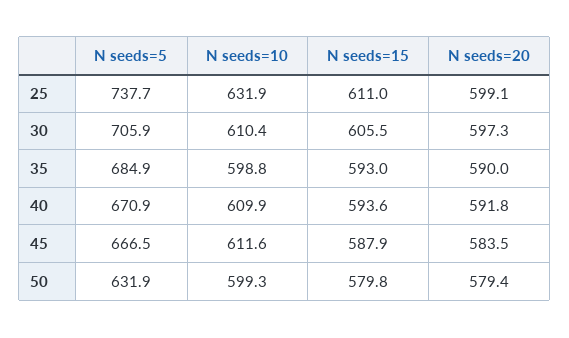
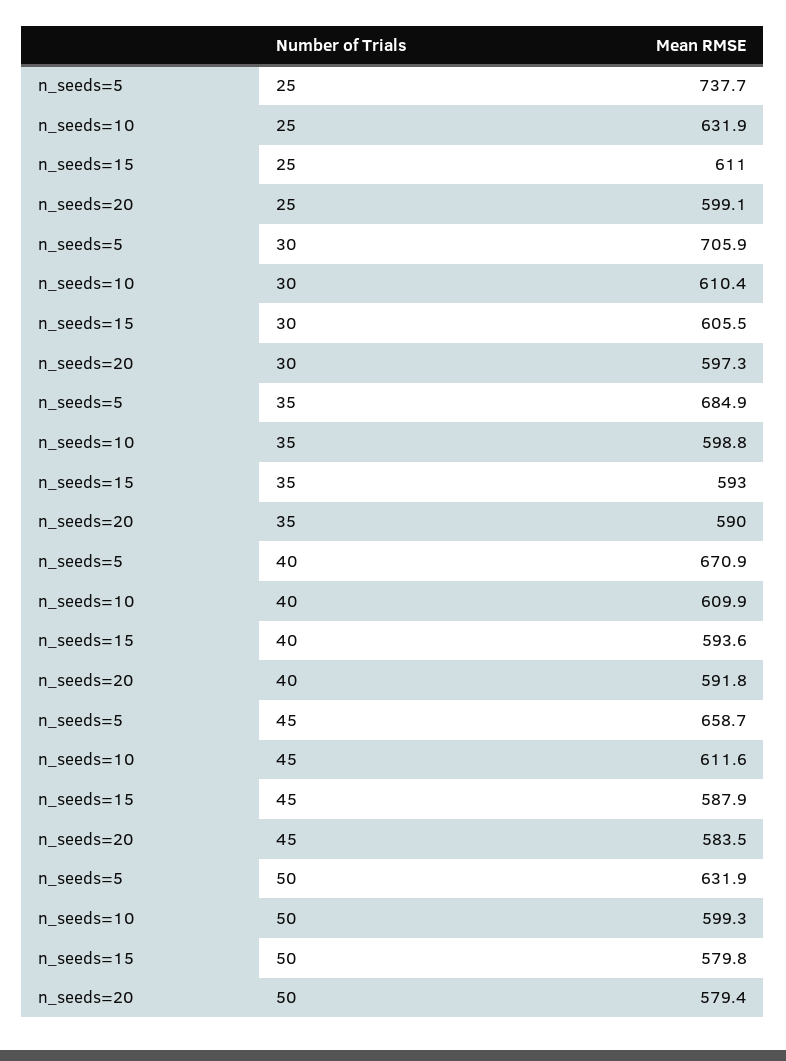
N seeds=5, 45: 666.5 -> 658.7

